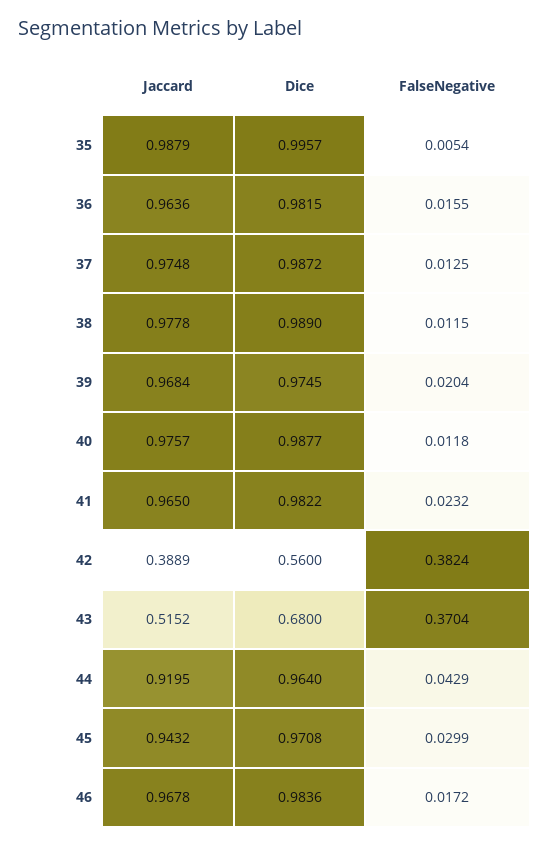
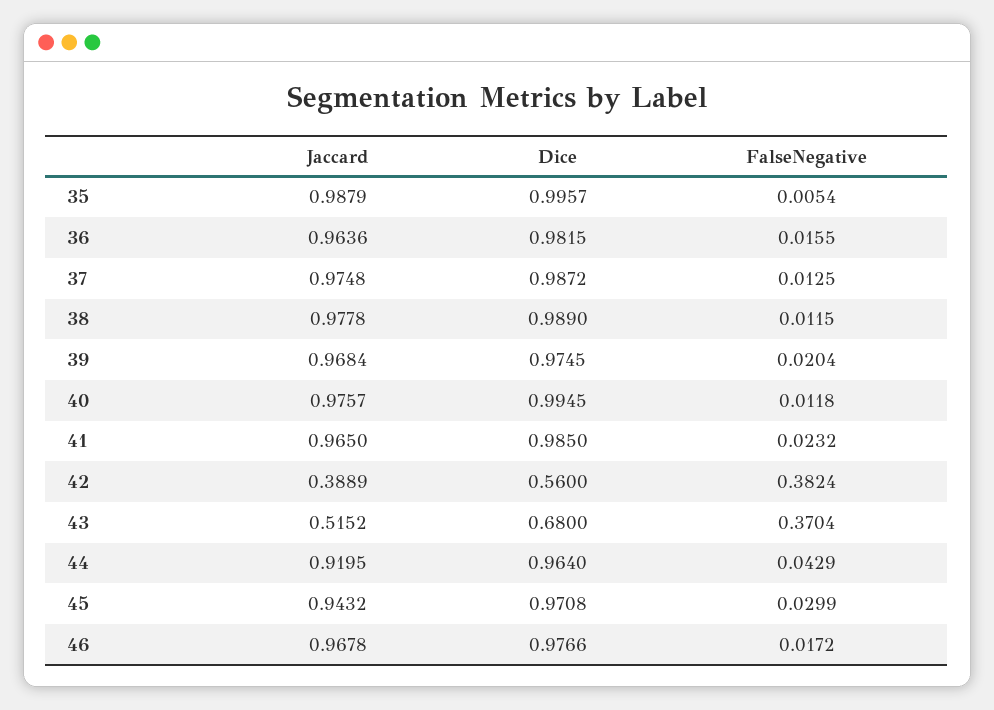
Dice, 40: 0.9877 -> 0.9945
Dice, 41: 0.9822 -> 0.985
Dice, 46: 0.9836 -> 0.9766

